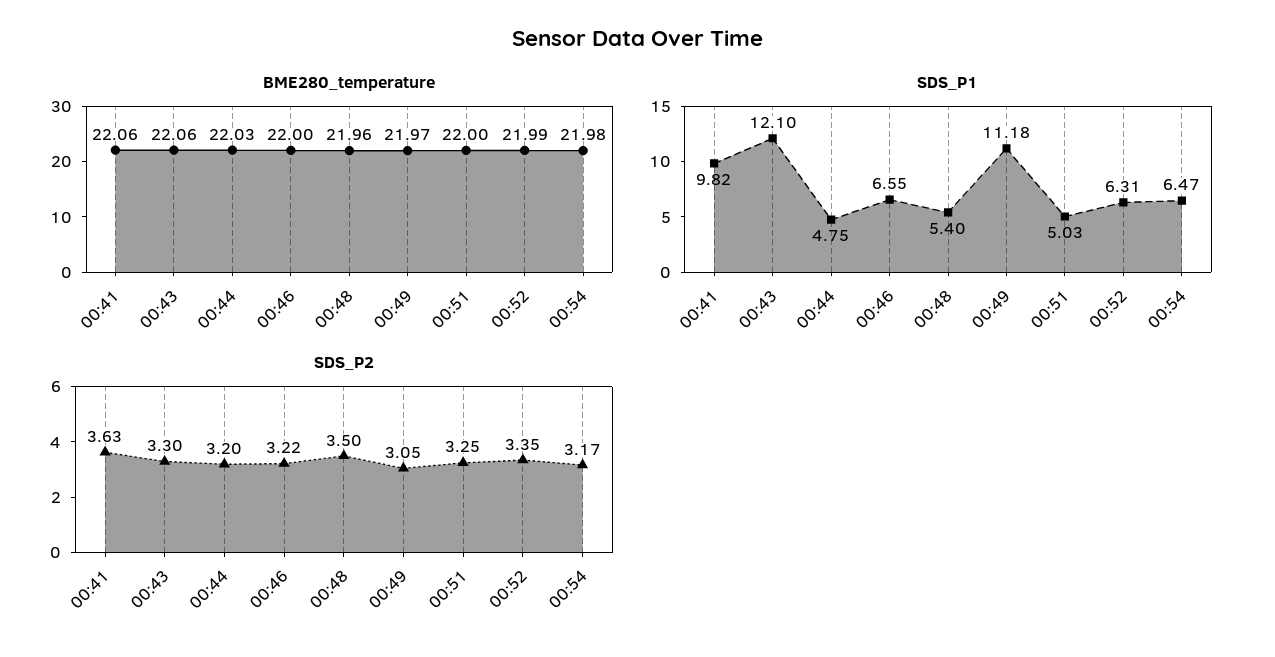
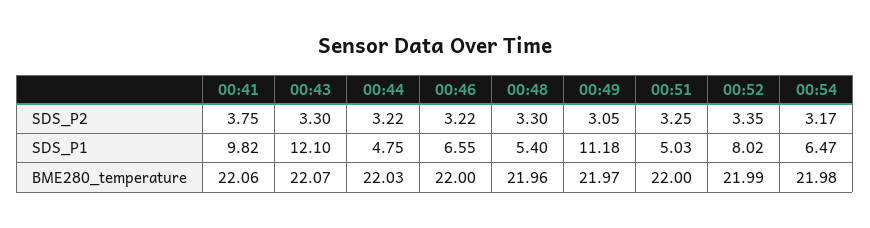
BME280_temperature, 00:43: 22.06 -> 22.07
SDS_P1, 00:52: 6.31 -> 8.02
SDS_P2, 00:41: 3.63 -> 3.75
SDS_P2, 00:44: 3.2 -> 3.22
SDS_P2, 00:48: 3.5 -> 3.3

